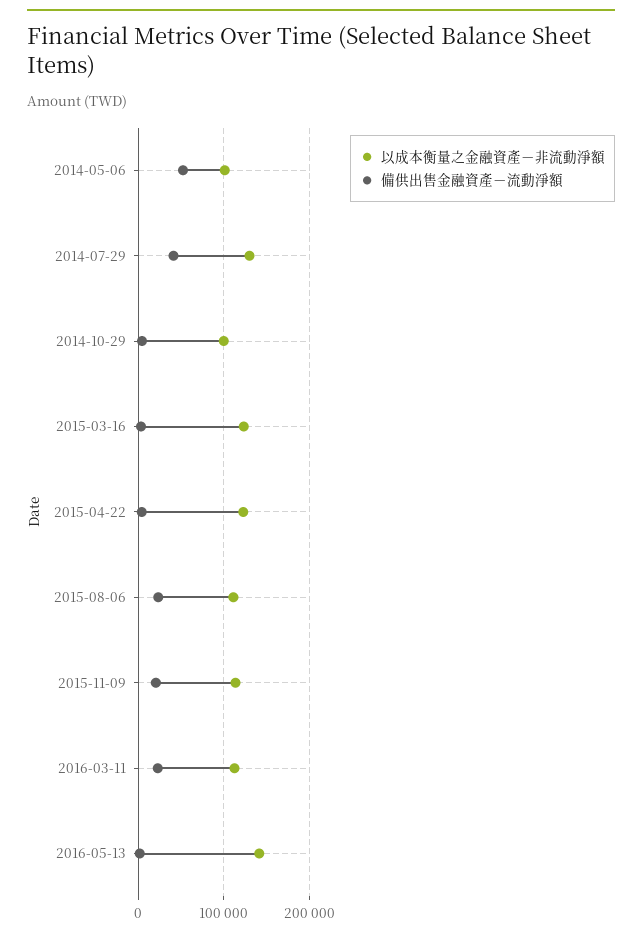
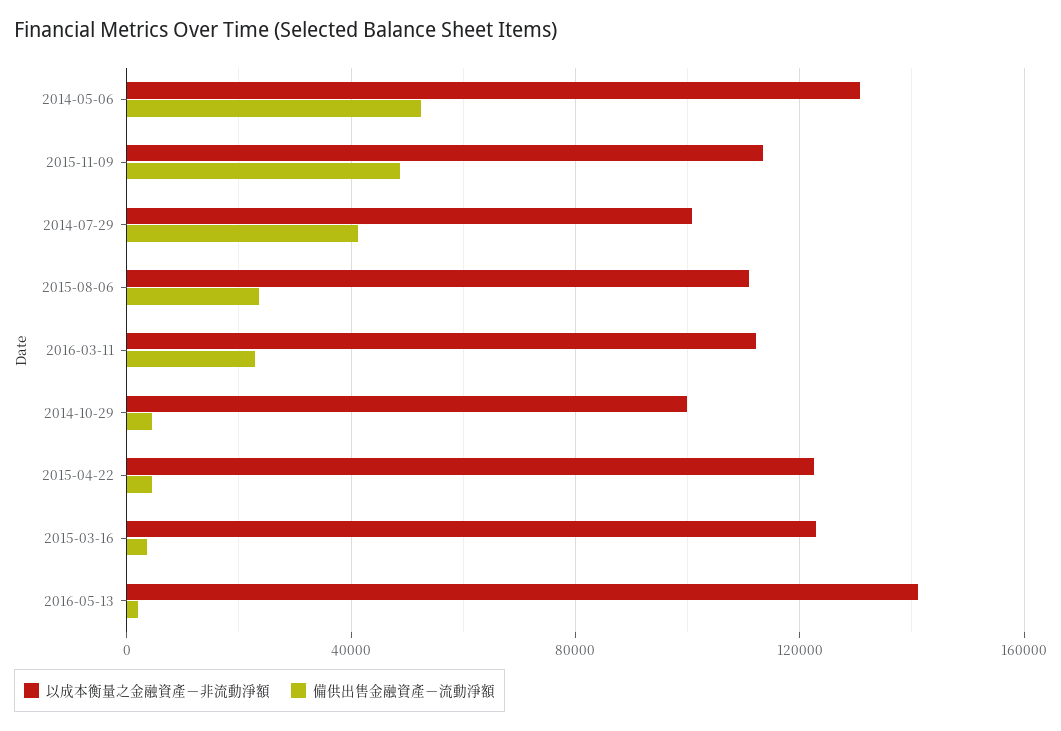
以成本衡量之金融資產－非流動淨額, 2014-05-06: 100000 -> 130000
以成本衡量之金融資產－非流動淨額, 2014-07-29: 130000 -> 100000
備供出售金融資產－流動淨額, 2015-11-09: 20000 -> 50000

